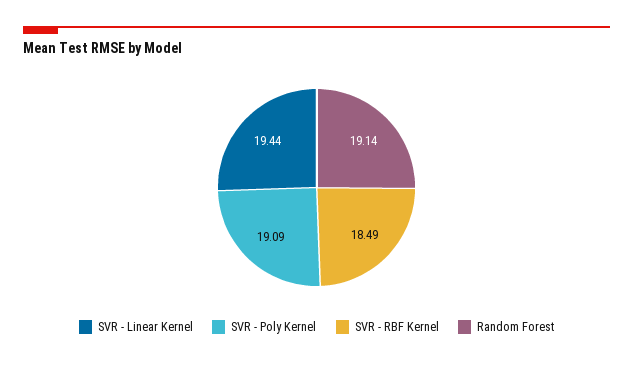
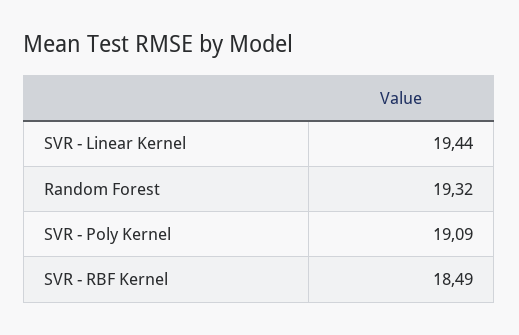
Random Forest: 19.14 -> 19.32

